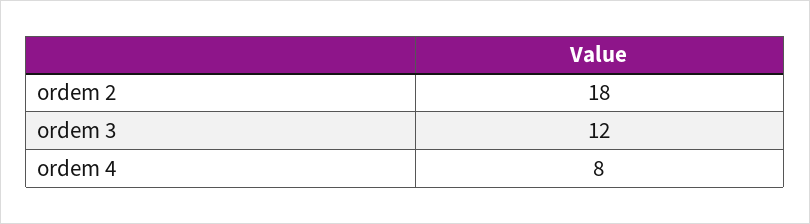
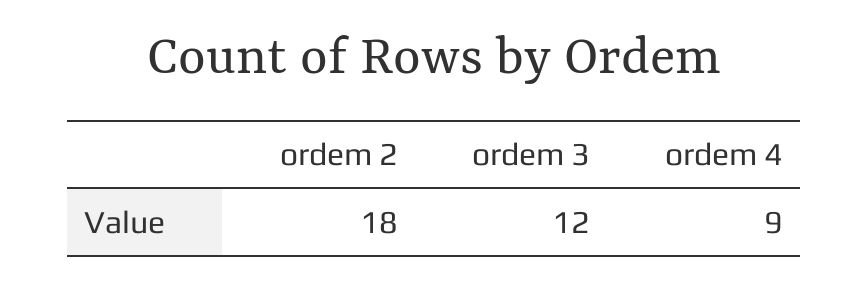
ordem 4: 8 -> 9

